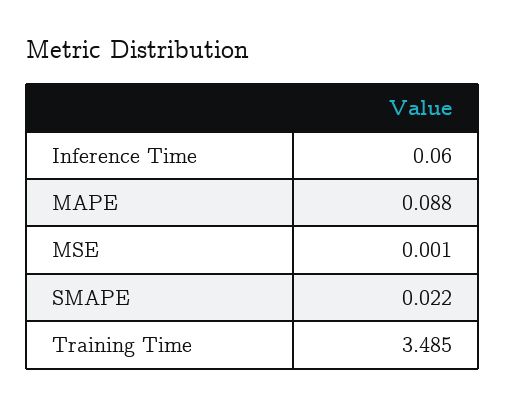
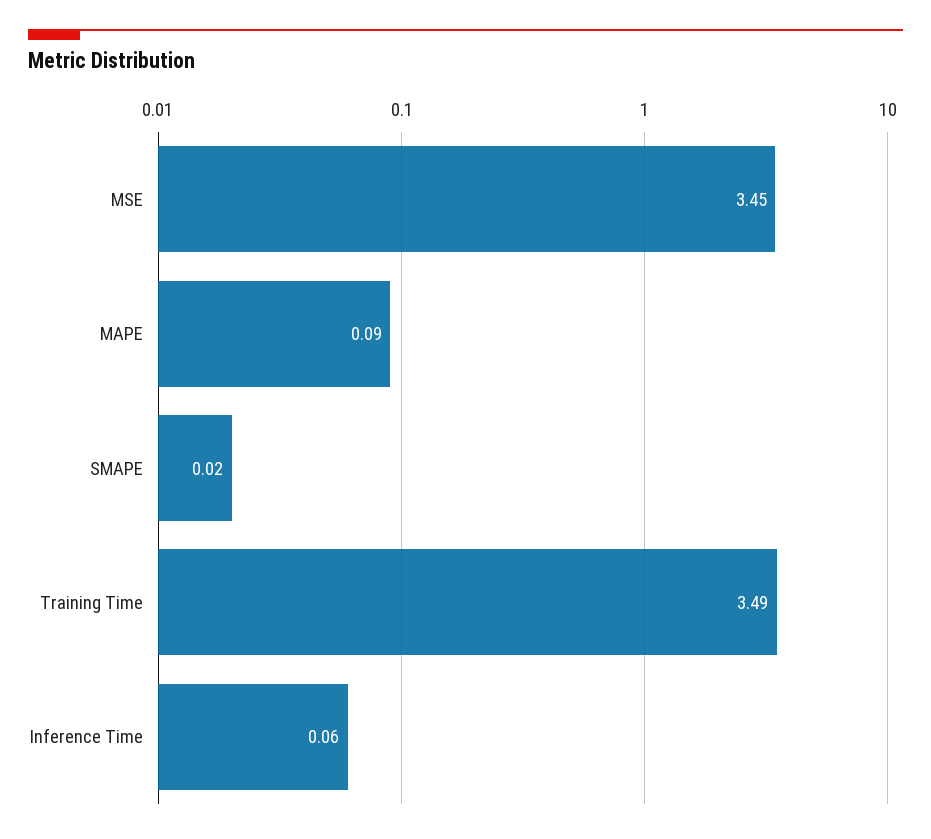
MSE: 0.001 -> 3.45

